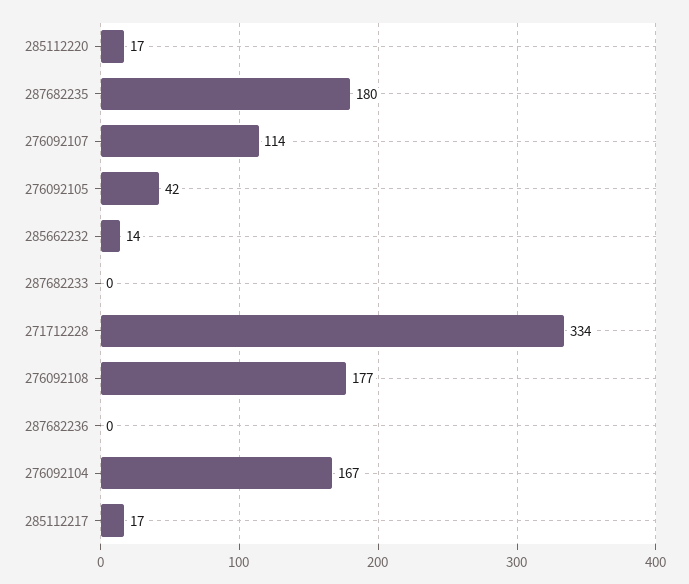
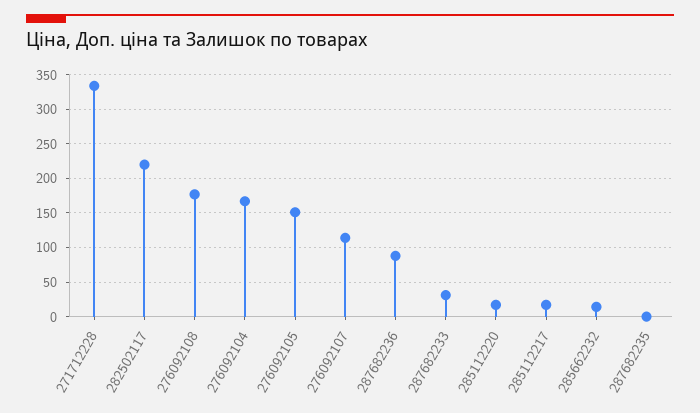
287682235: 180 -> 0
276092105: 42 -> 150
287682233: 0 -> 30
287682236: 0 -> 90
282502117: none -> 220

